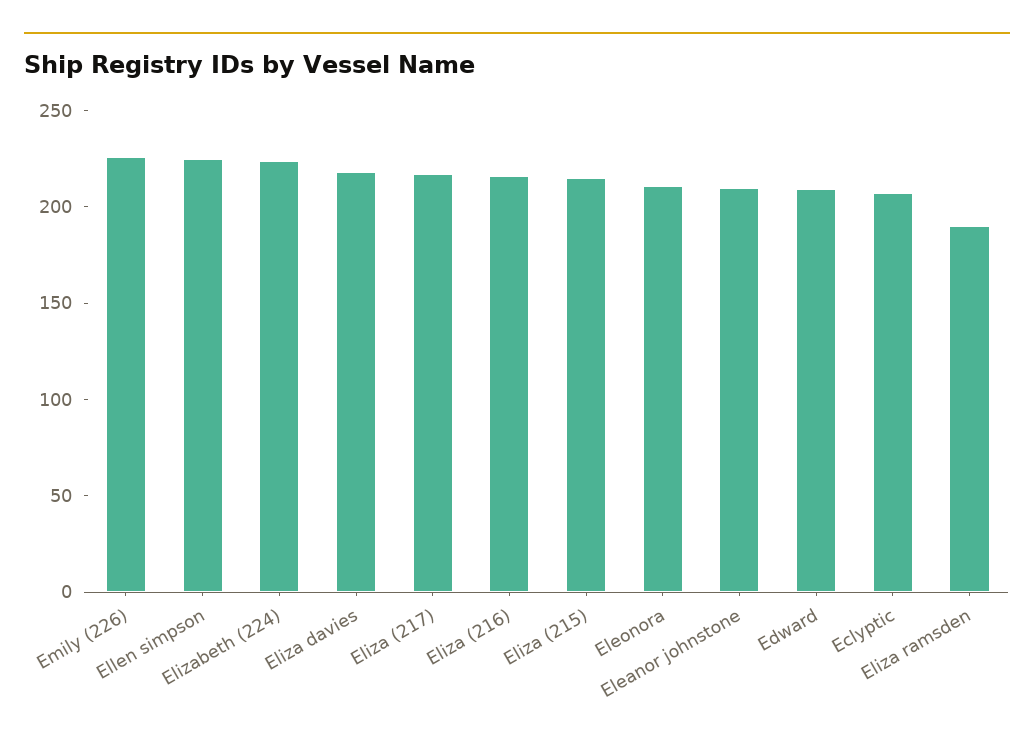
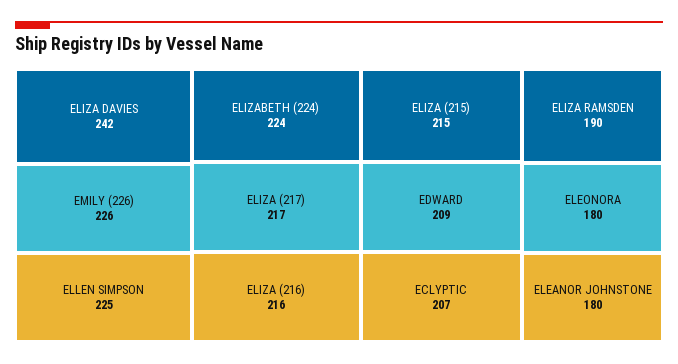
Eliza davies: 220 -> 242
Eleonora: 210 -> 180
Eleanor johnstone: 210 -> 180

